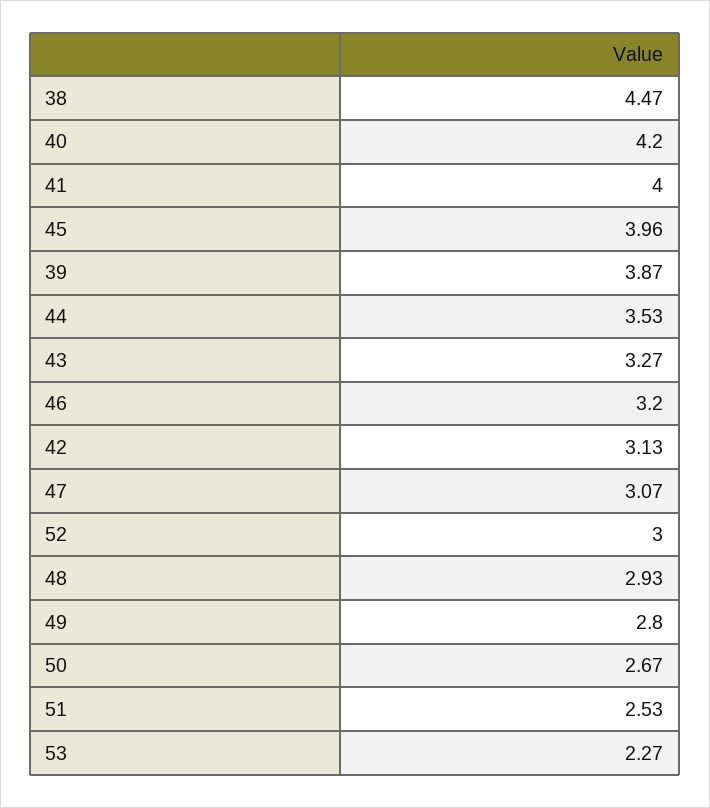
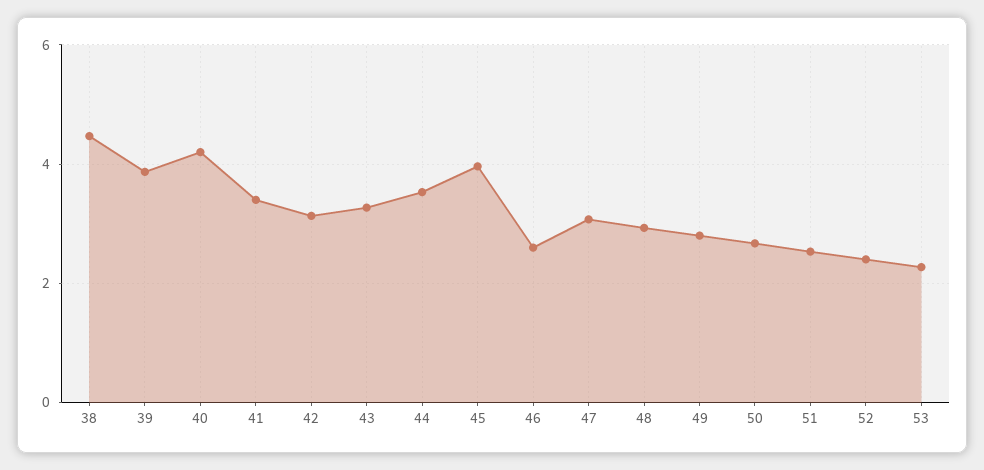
41: 4 -> 3.4
46: 3.2 -> 2.6
52: 3 -> 2.4

